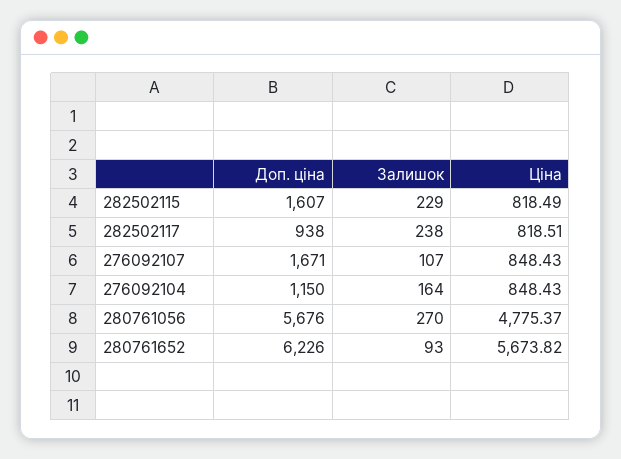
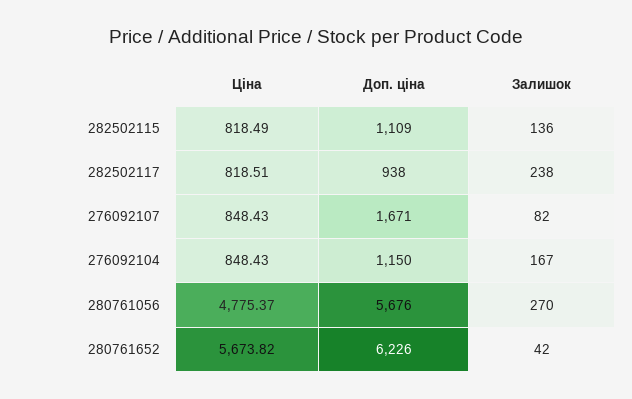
Доп. ціна, 282502115: 1607 -> 1109
Залишок, 282502115: 229 -> 136
Залишок, 276092107: 107 -> 82
Залишок, 276092104: 164 -> 167
Залишок, 280761652: 93 -> 42

